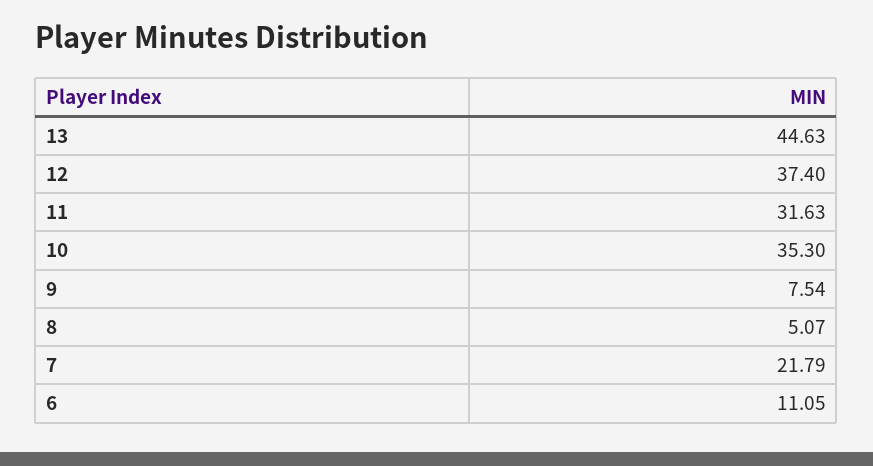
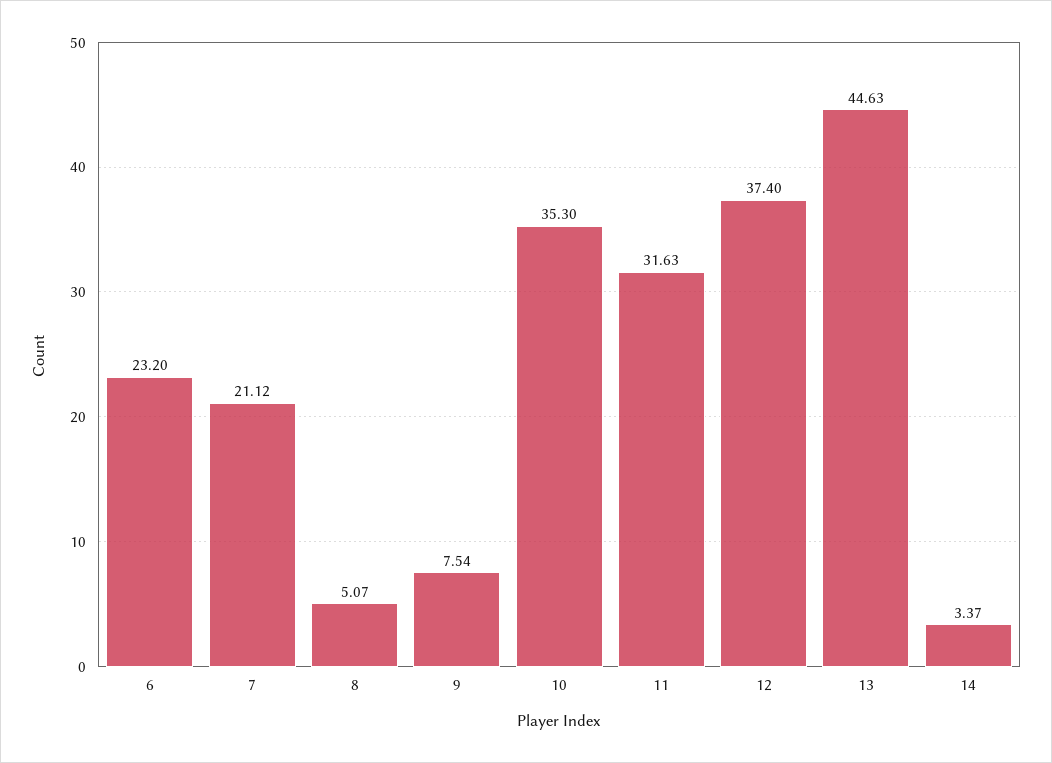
7: 21.79 -> 21.12
6: 11.05 -> 23.2
14: none -> 3.37

